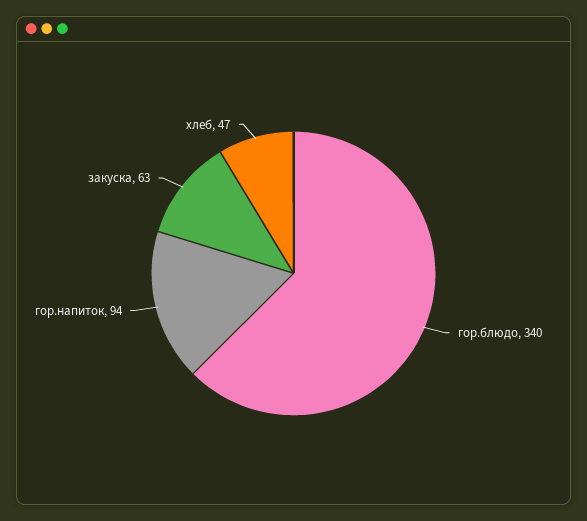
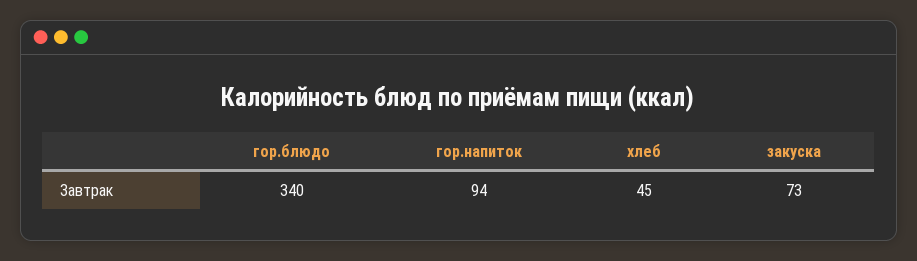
закуска: 63 -> 73
хлеб: 47 -> 45

